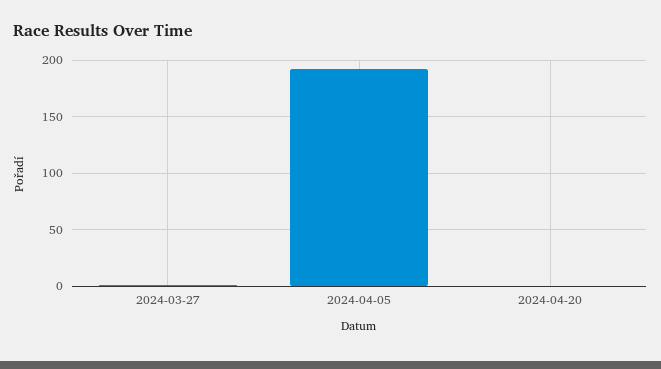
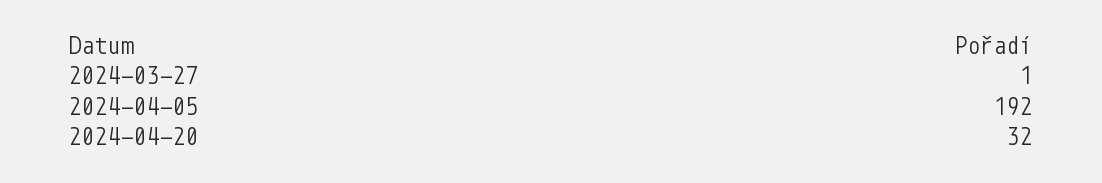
2024-04-20: 0 -> 32

